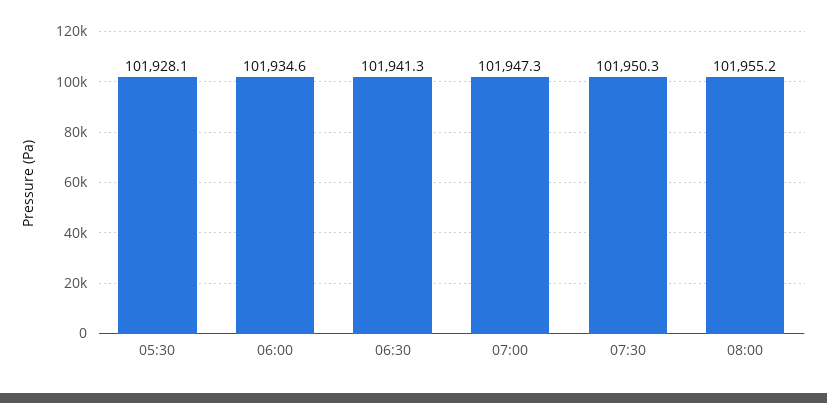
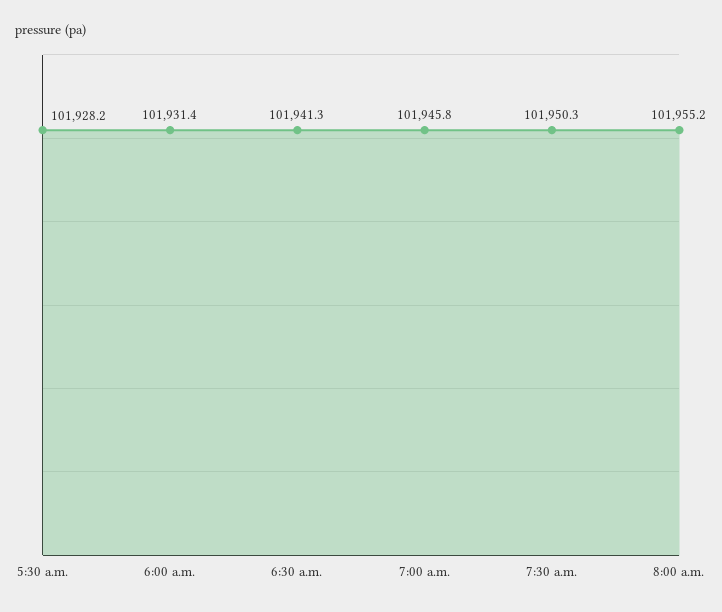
05:30: 101928.1 -> 101928.2
06:00: 101934.6 -> 101931.4
07:00: 101947.3 -> 101945.8

